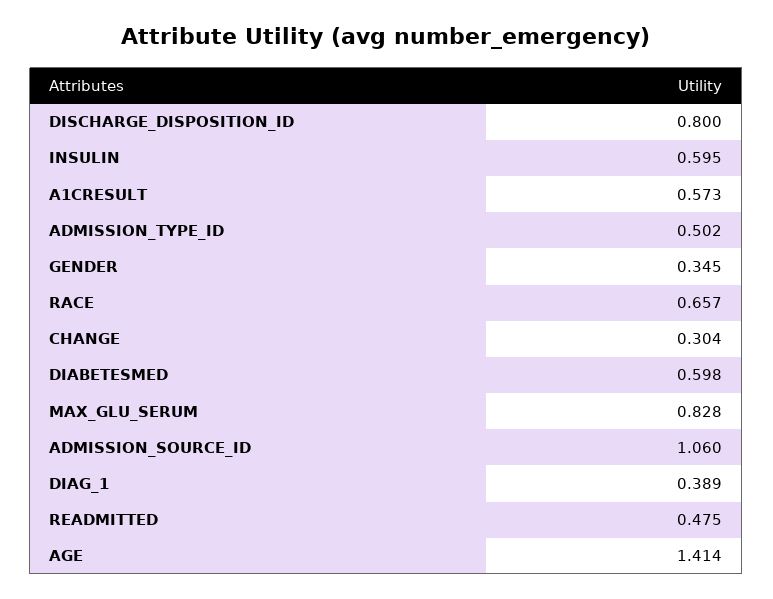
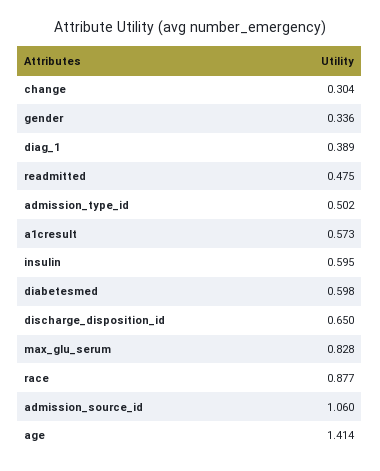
DISCHARGE_DISPOSITION_ID: 0.8 -> 0.65
GENDER: 0.345 -> 0.336
RACE: 0.657 -> 0.877

